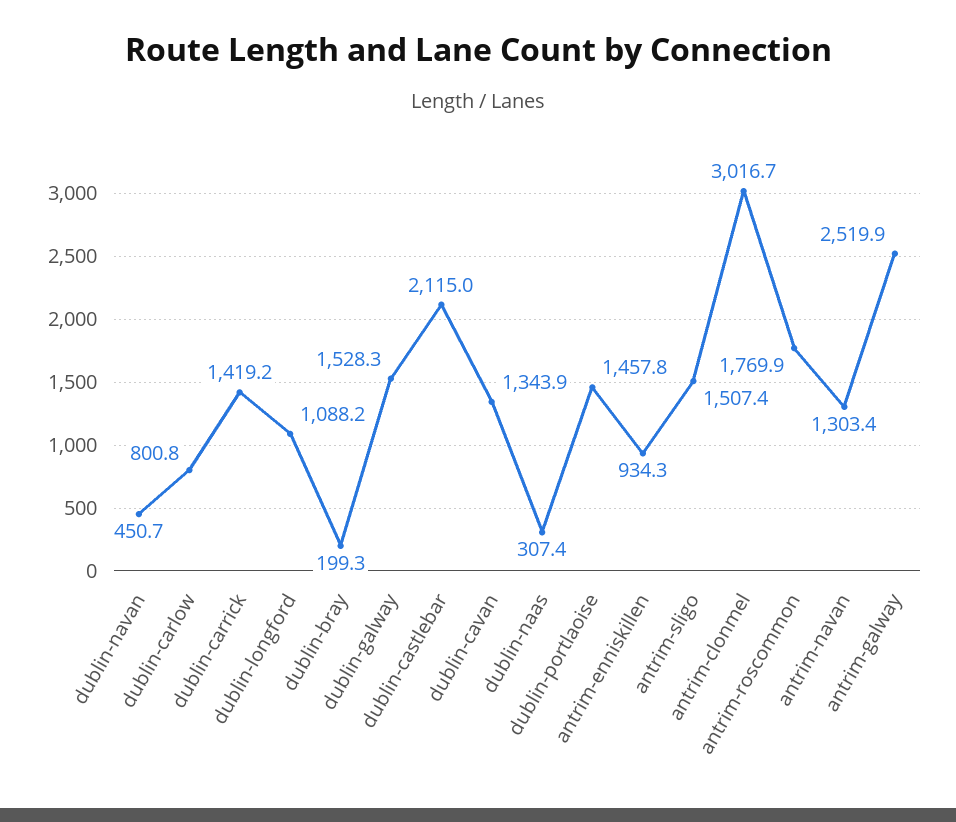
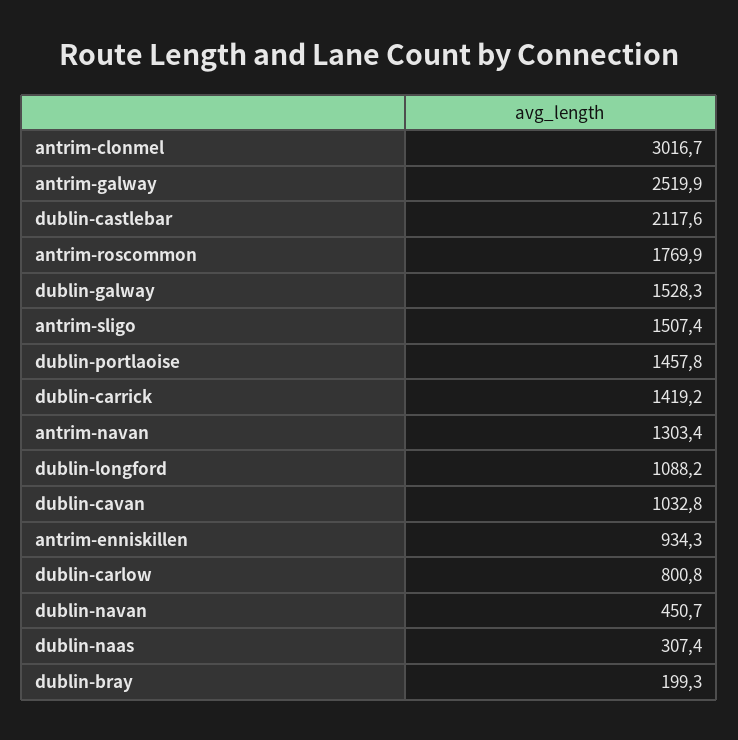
dublin-castlebar: 2115 -> 2117.6
dublin-cavan: 1343.9 -> 1032.8

